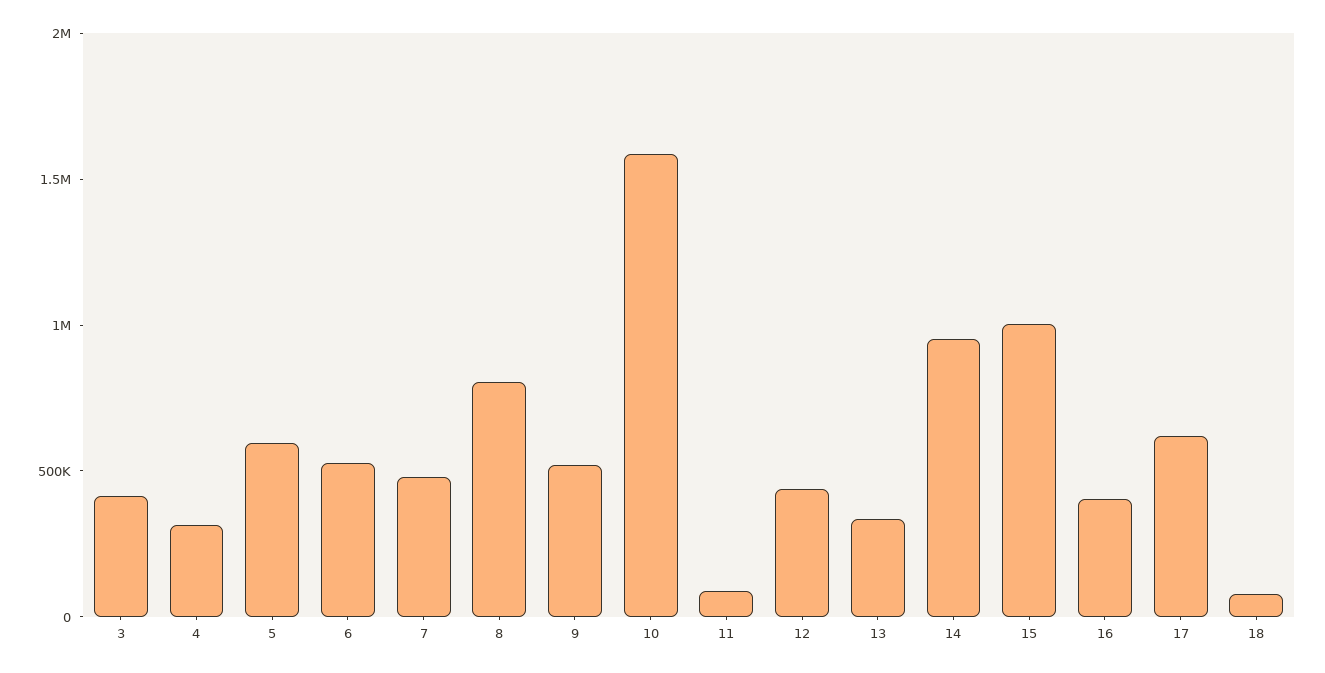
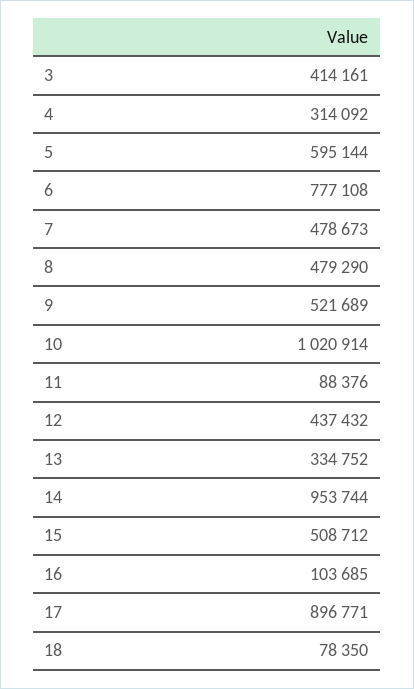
6: 500000 -> 777108
8: 800000 -> 479290
10: 1600000 -> 1020914
15: 1000000 -> 508712
16: 400000 -> 103685
17: 600000 -> 896771

